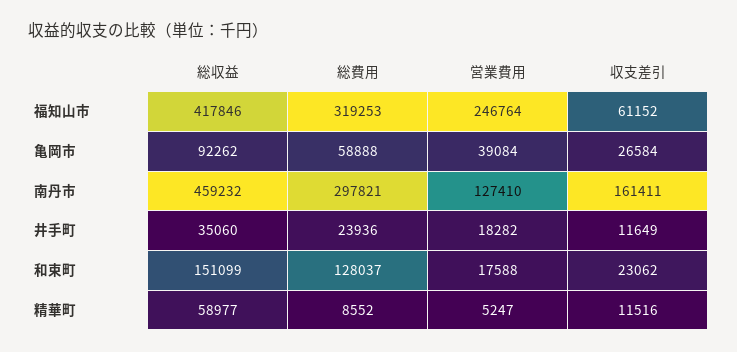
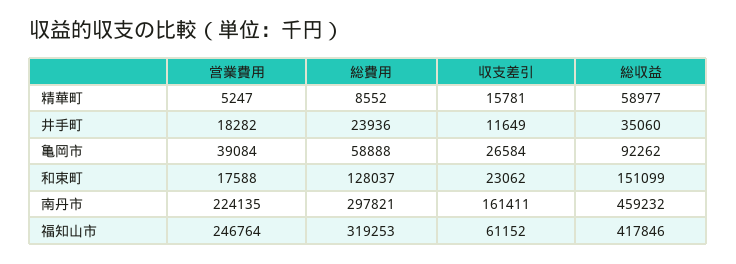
営業費用, 南丹市: 127410 -> 224135
収支差引, 精華町: 11516 -> 15781

